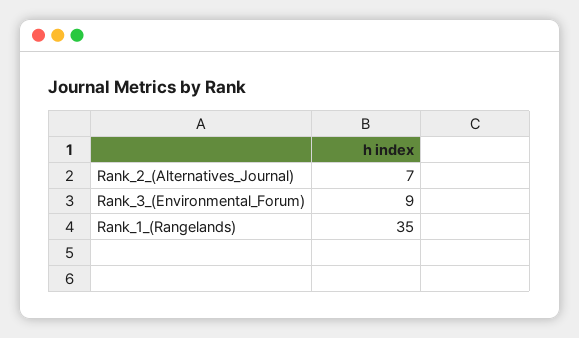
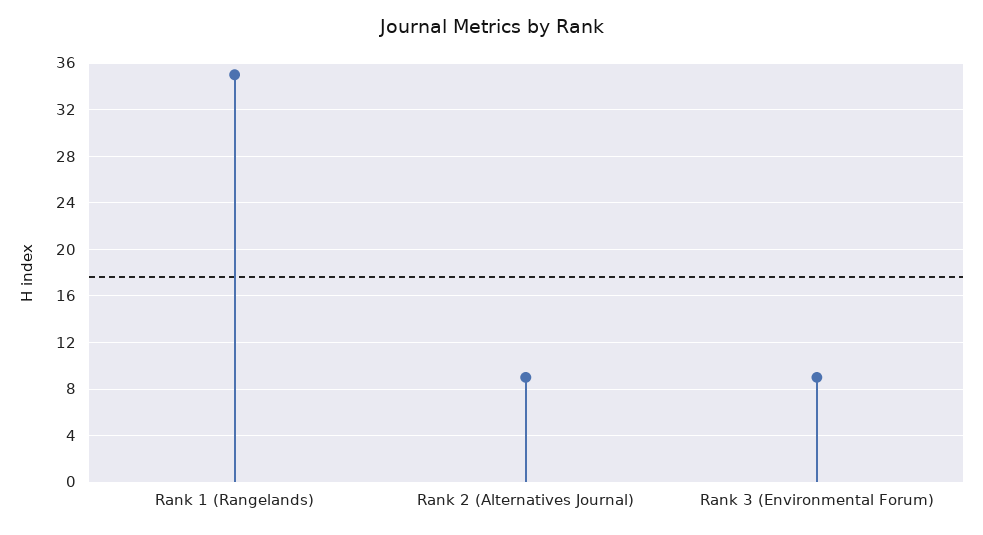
Rank_2_(Alternatives_Journal): 7 -> 9

